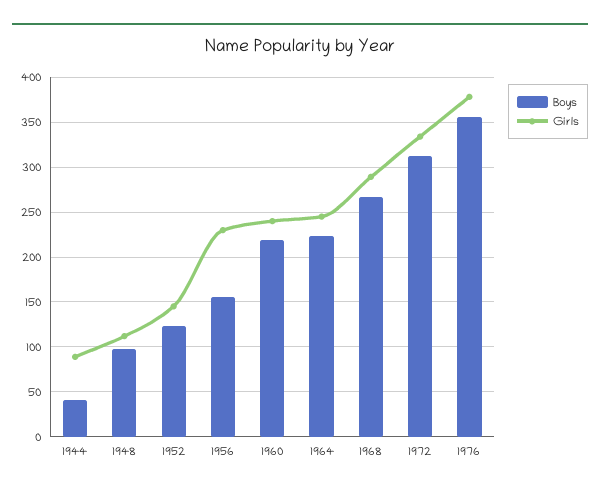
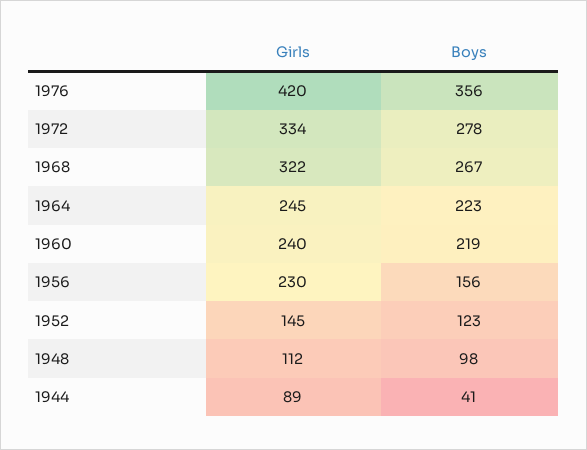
Girls, 1968: 290 -> 322
Boys, 1972: 310 -> 278
Girls, 1976: 380 -> 420

